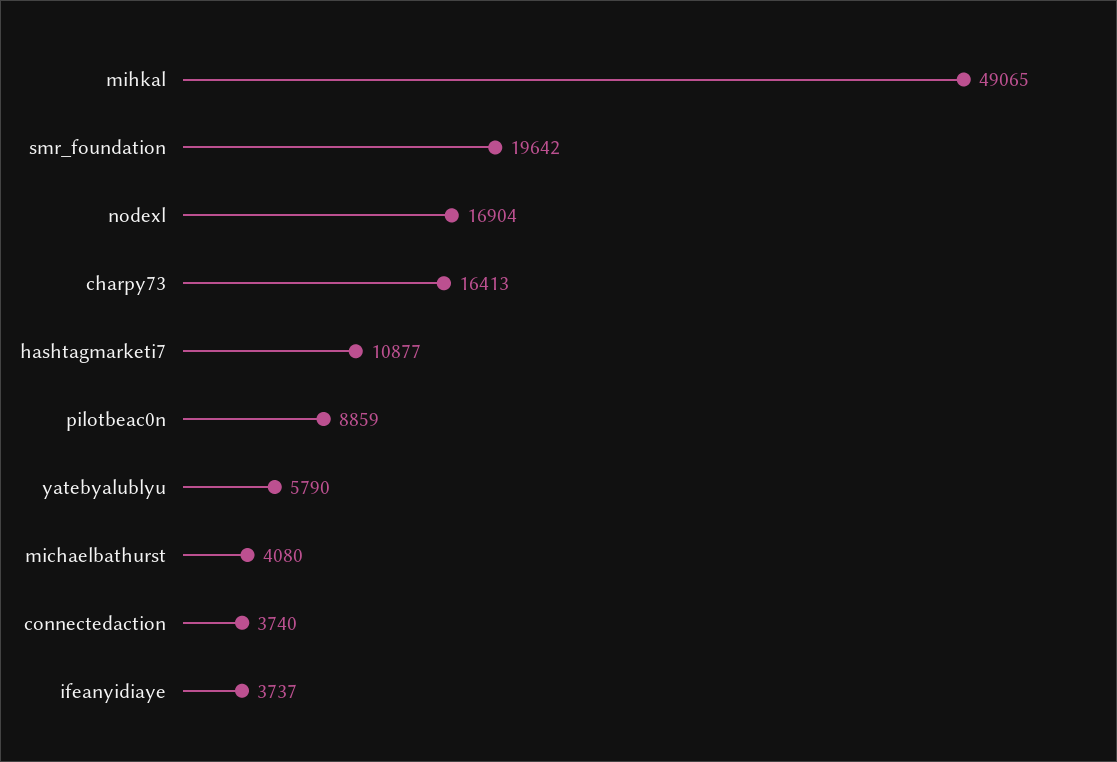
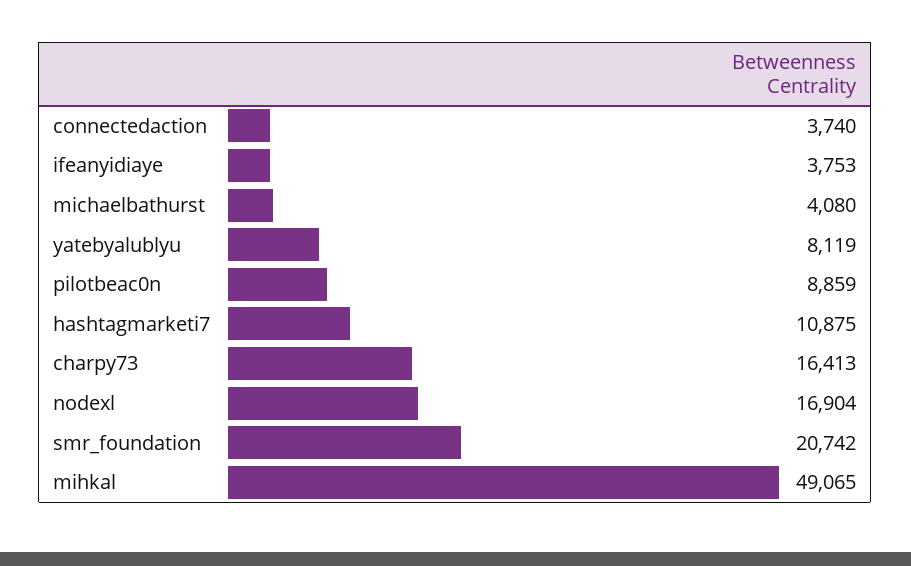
smr_foundation: 19642 -> 20742
hashtagmarketi7: 10877 -> 10875
yatebyalublyu: 5790 -> 8119
ifeanyidiaye: 3737 -> 3753

